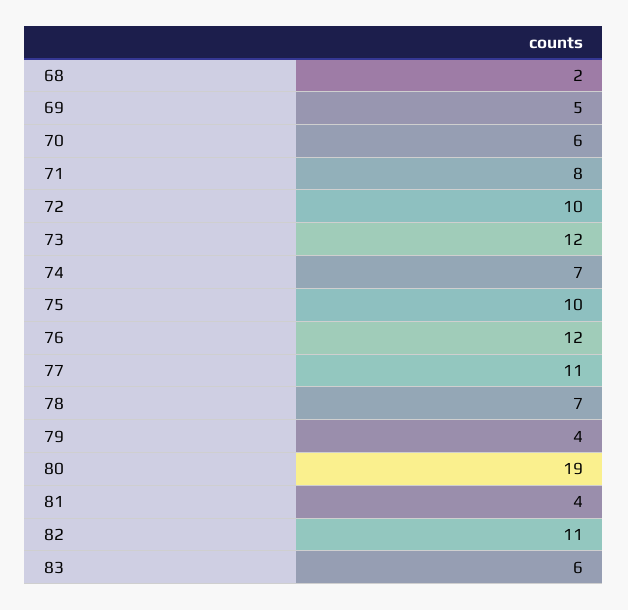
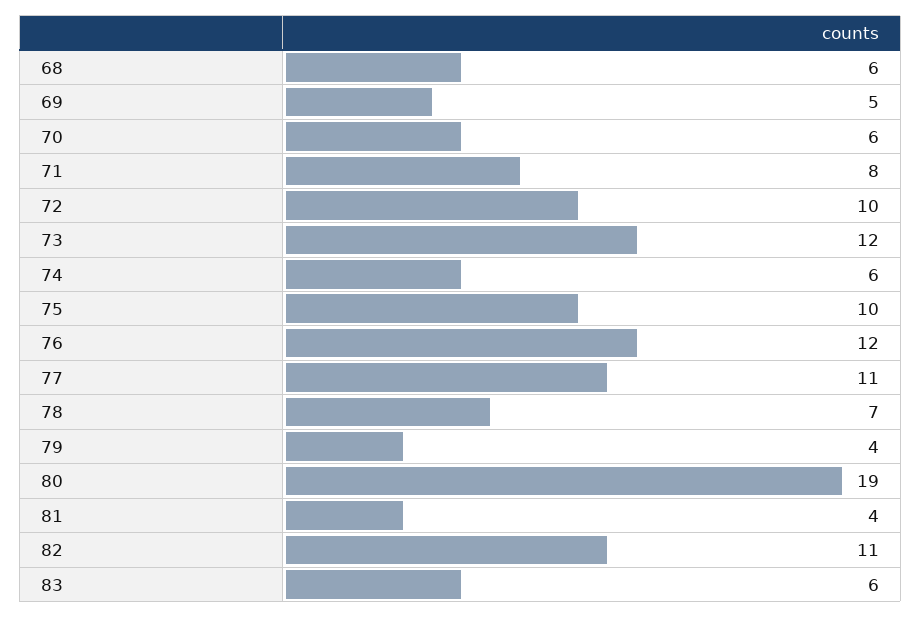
68: 2 -> 6
74: 7 -> 6

